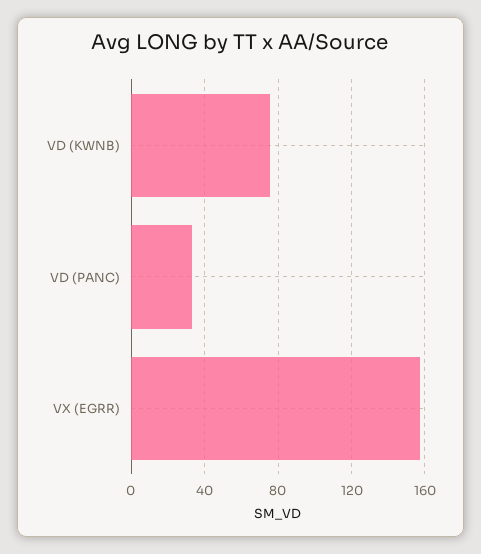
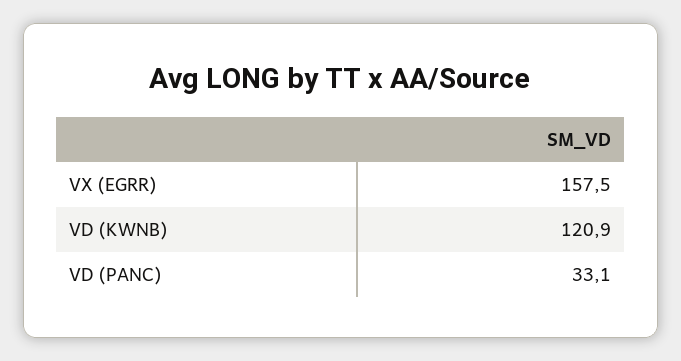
VD (KWNB): 75 -> 120.9

